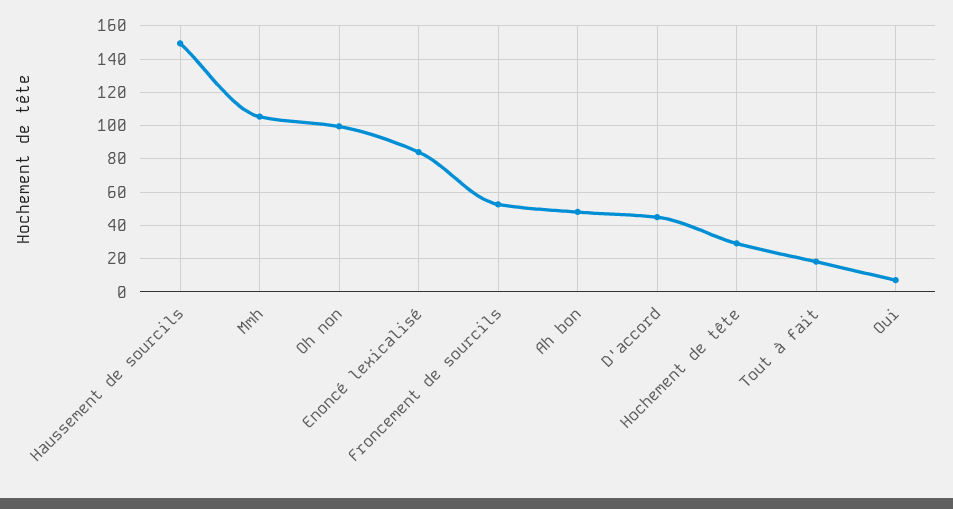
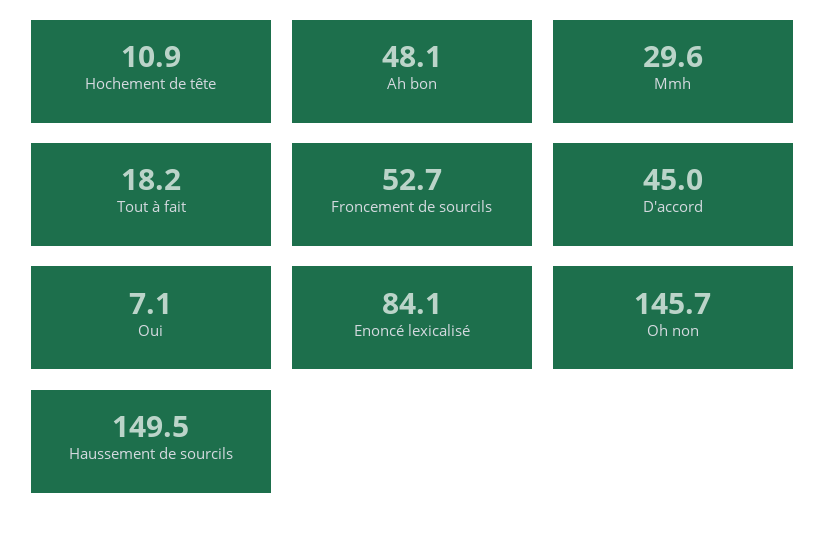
Mmh: 105 -> 29.6
Oh non: 100 -> 145.7
Hochement de tête: 30 -> 10.9

